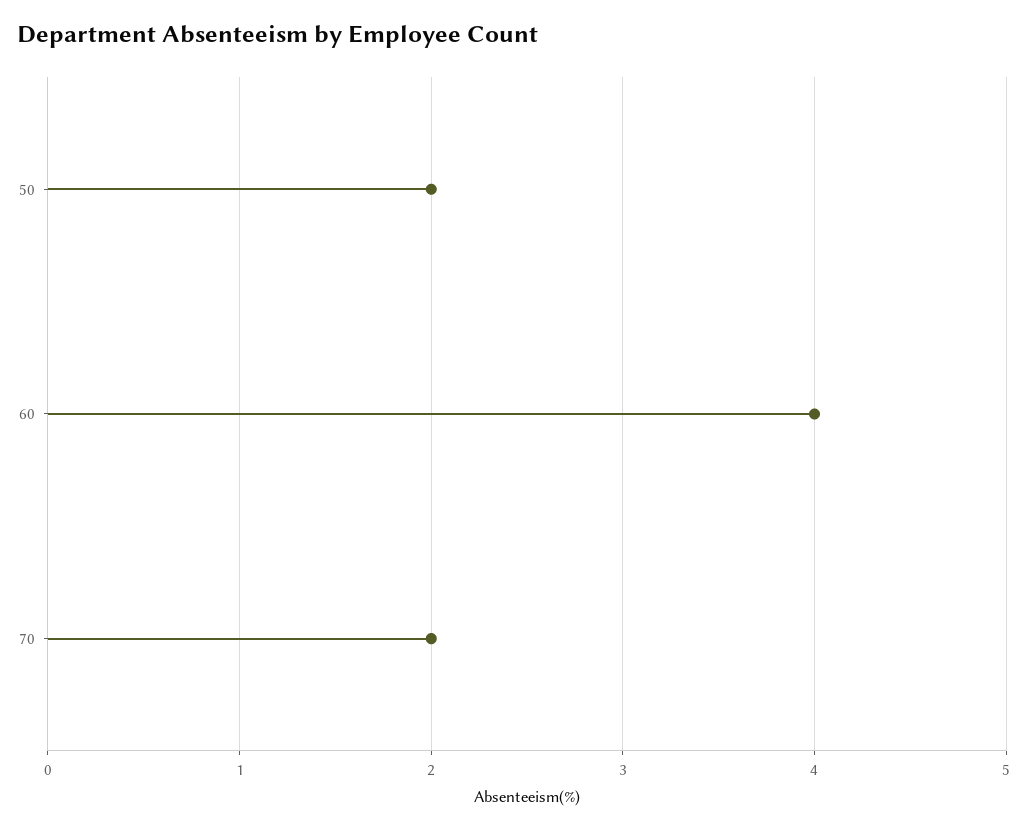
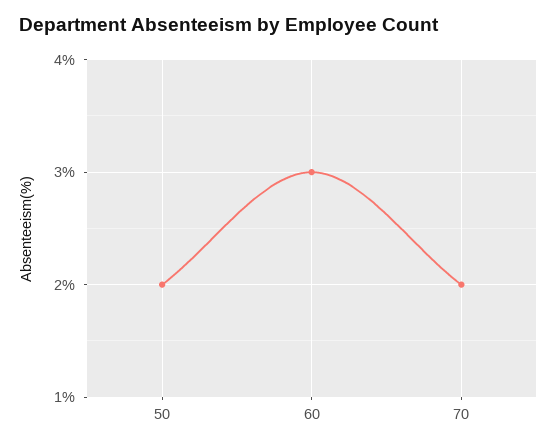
60: 4 -> 3

